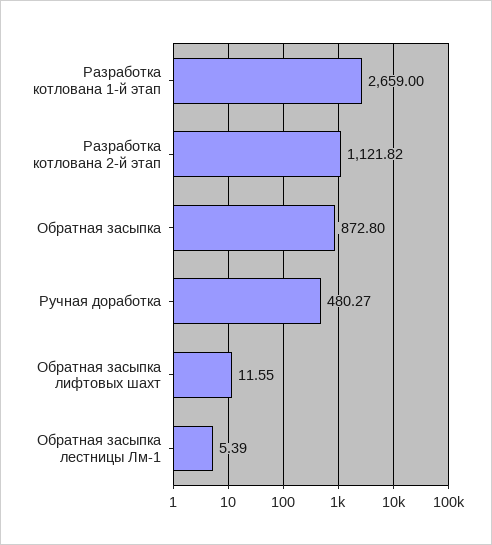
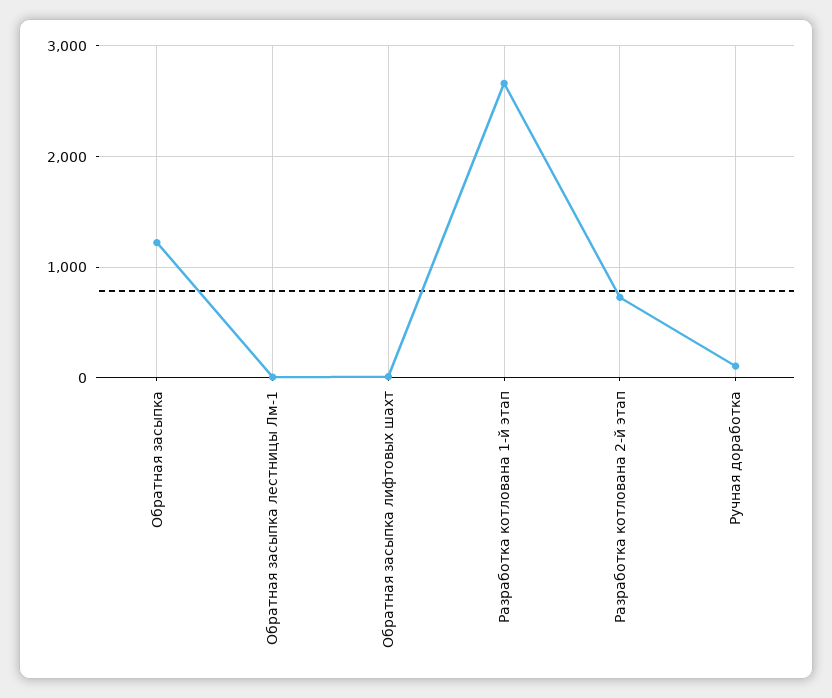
Разработка котлована 2-й этап: 1121.82 -> 700
Обратная засыпка: 872.8 -> 1200
Ручная доработка: 480.27 -> 100

